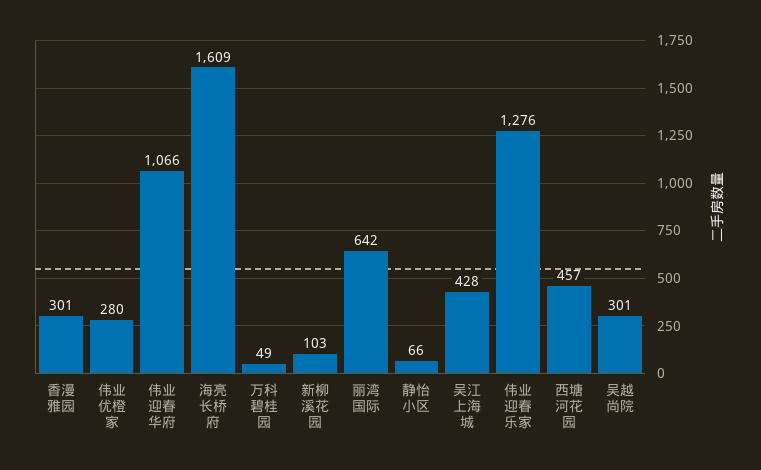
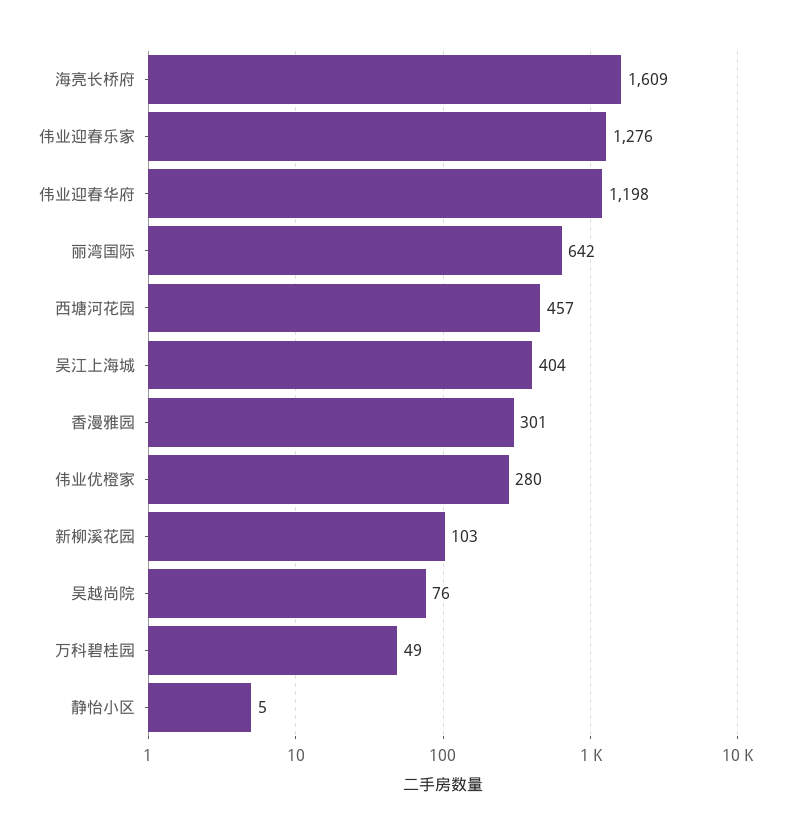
伟业迎春华府: 1066 -> 1198
静怡小区: 66 -> 5
吴江上海城: 428 -> 404
吴越尚院: 301 -> 76

